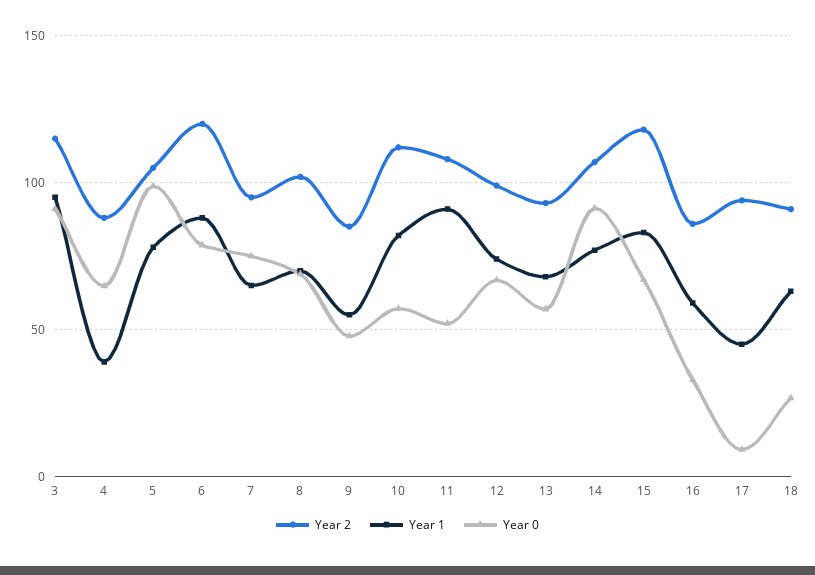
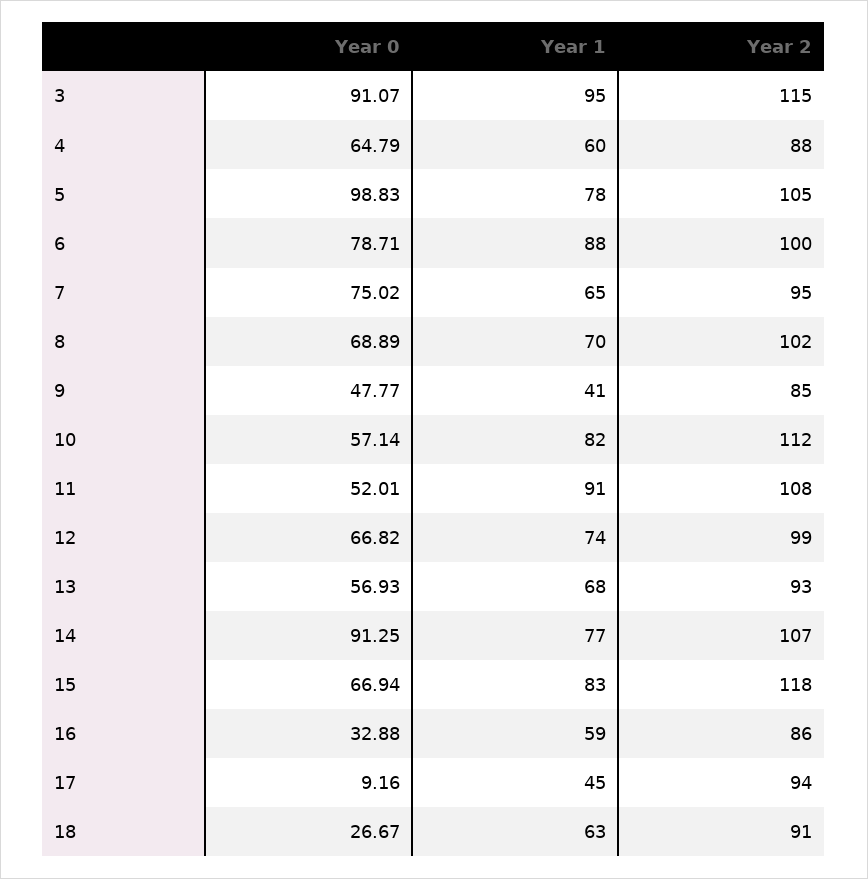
Year 1, 4: 40 -> 60
Year 2, 6: 120 -> 100
Year 1, 9: 55 -> 41

